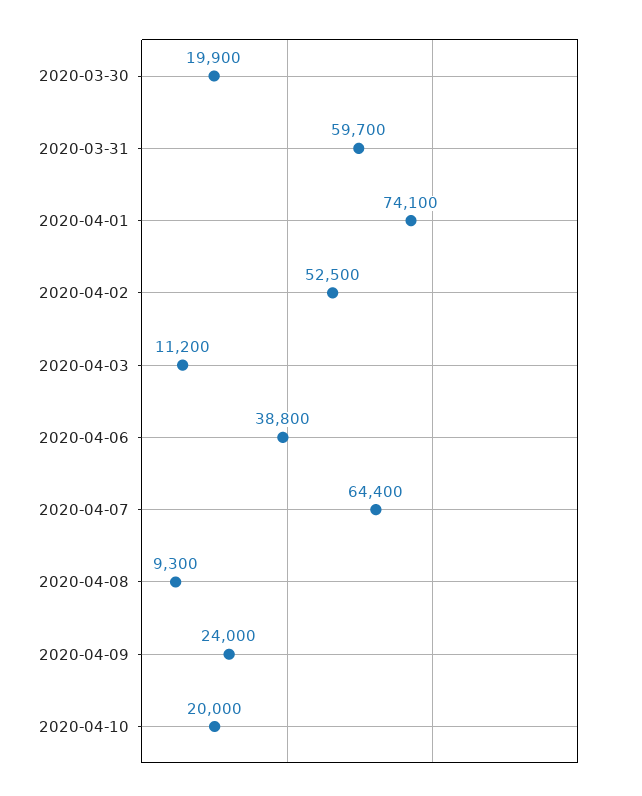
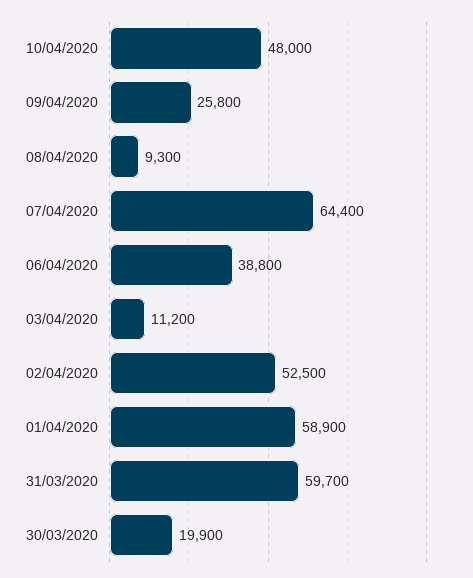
2020-04-01: 74100 -> 58900
2020-04-09: 24000 -> 25800
2020-04-10: 20000 -> 48000

